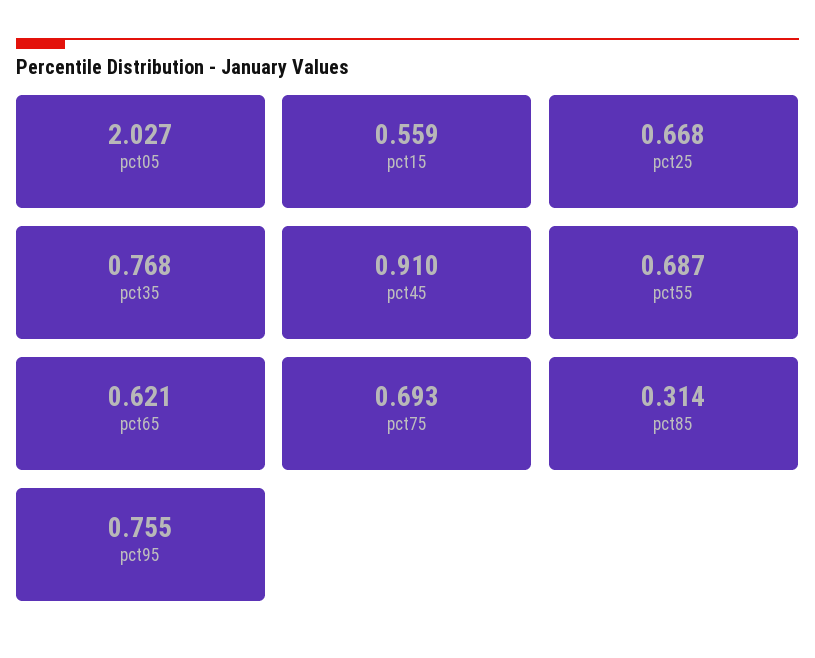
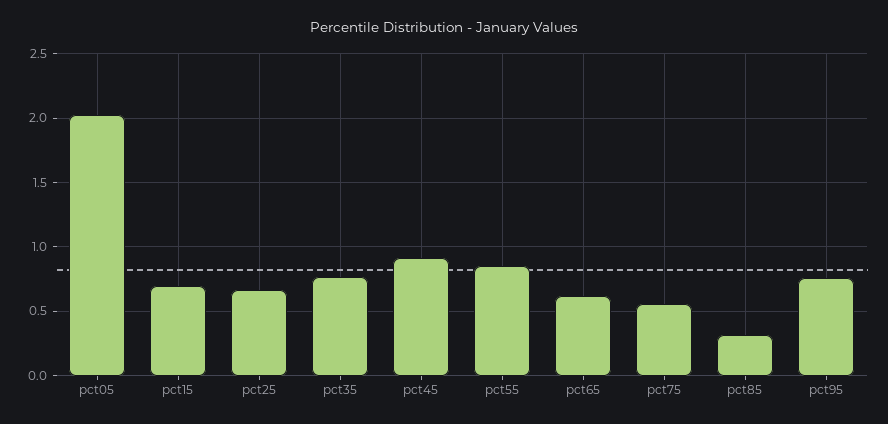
pct15: 0.559 -> 0.7
pct55: 0.687 -> 0.85
pct75: 0.693 -> 0.55

